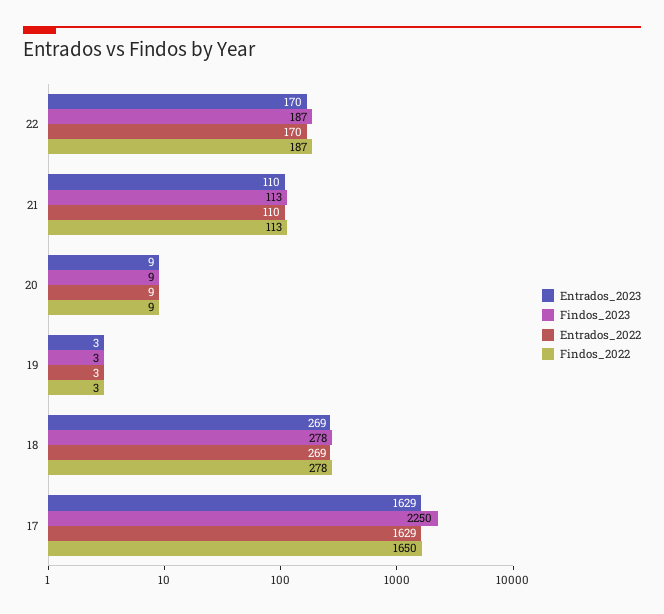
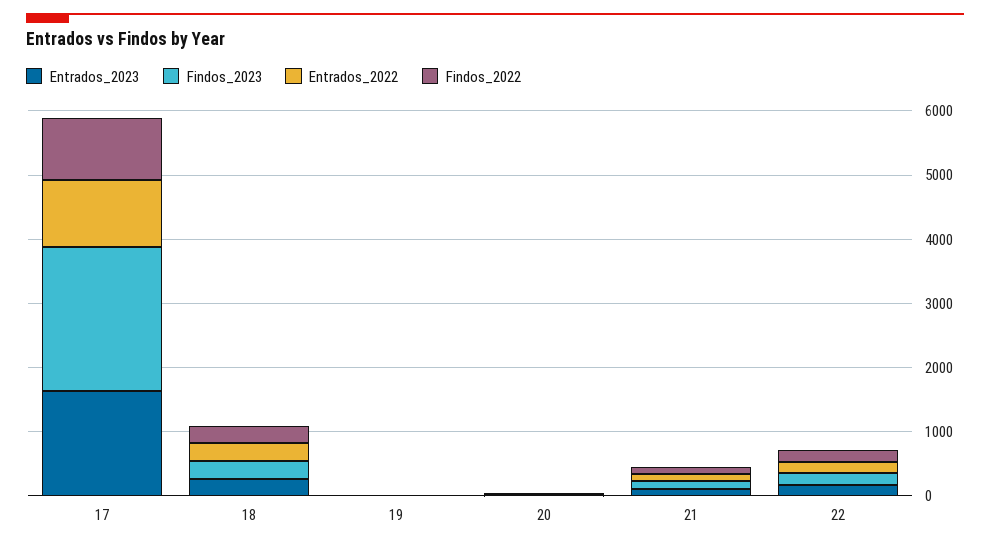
Entrados_2022, 17: 1629 -> 1000
Findos_2022, 17: 1650 -> 1000

